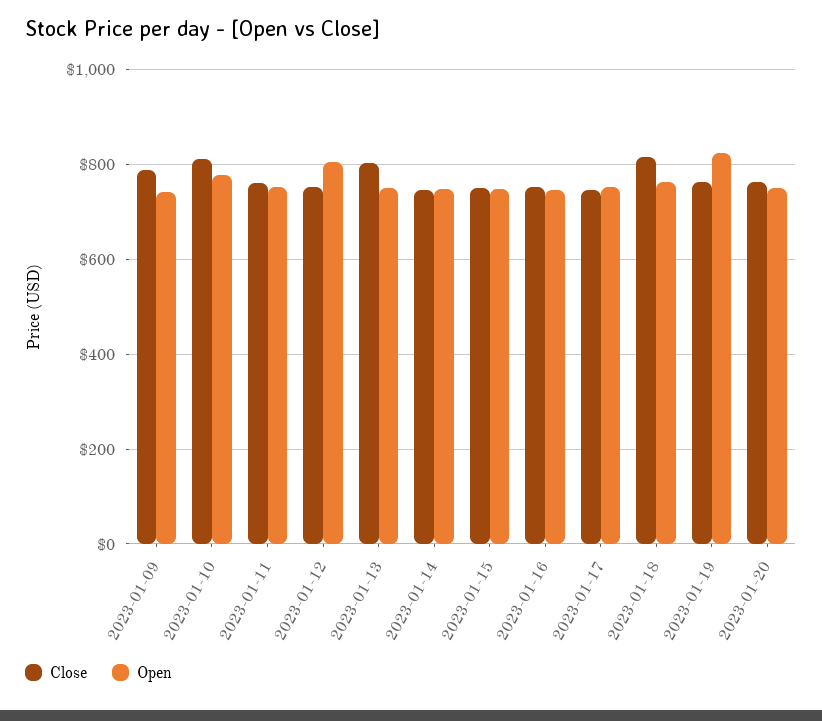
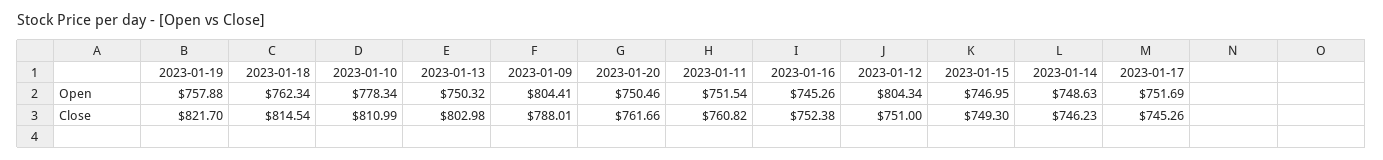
Open, 2023-01-09: 740 -> 804.41
Close, 2023-01-19: 760 -> 821.7
Open, 2023-01-19: 820 -> 757.88

